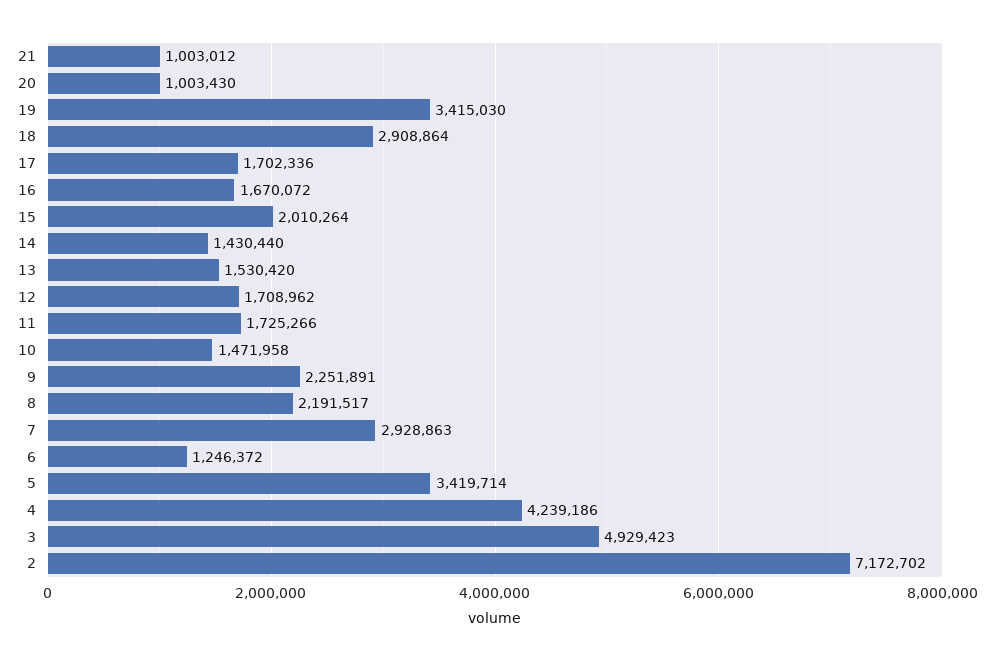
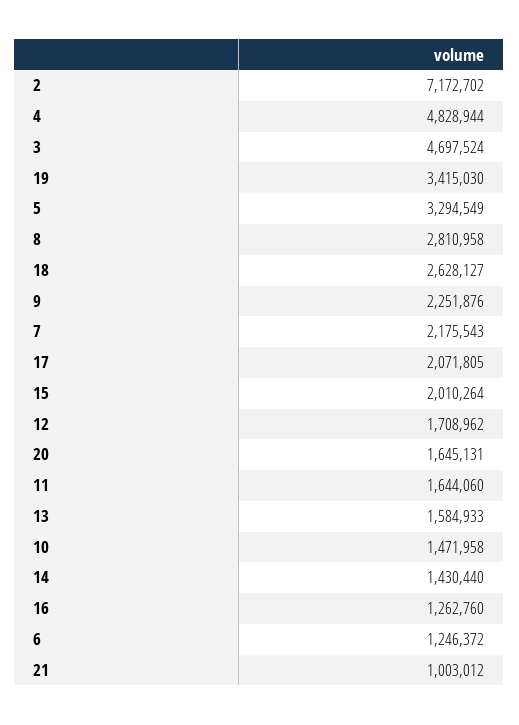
20: 1003430 -> 1645131
18: 2908864 -> 2628127
17: 1702336 -> 2071805
16: 1670072 -> 1262760
13: 1530420 -> 1584933
11: 1725266 -> 1644060
9: 2251891 -> 2251876
8: 2191517 -> 2810958
7: 2928863 -> 2175543
5: 3419714 -> 3294549
4: 4239186 -> 4828944
3: 4929423 -> 4697524

